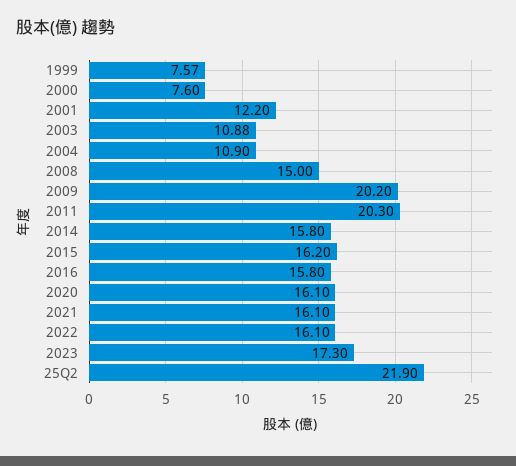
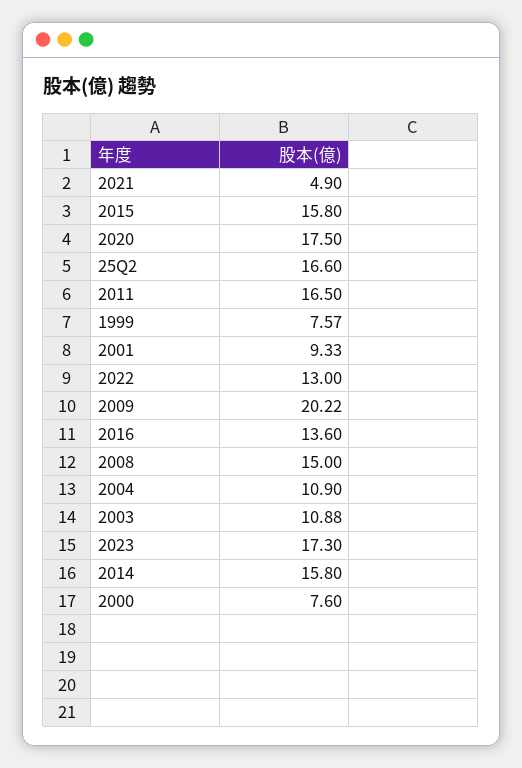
2001: 12.2 -> 9.33
2009: 20.2 -> 20.22
2011: 20.3 -> 16.5
2015: 16.2 -> 15.8
2016: 15.8 -> 13.6
2020: 16.1 -> 17.5
2021: 16.1 -> 4.9
2022: 16.1 -> 13
25Q2: 21.9 -> 16.6

